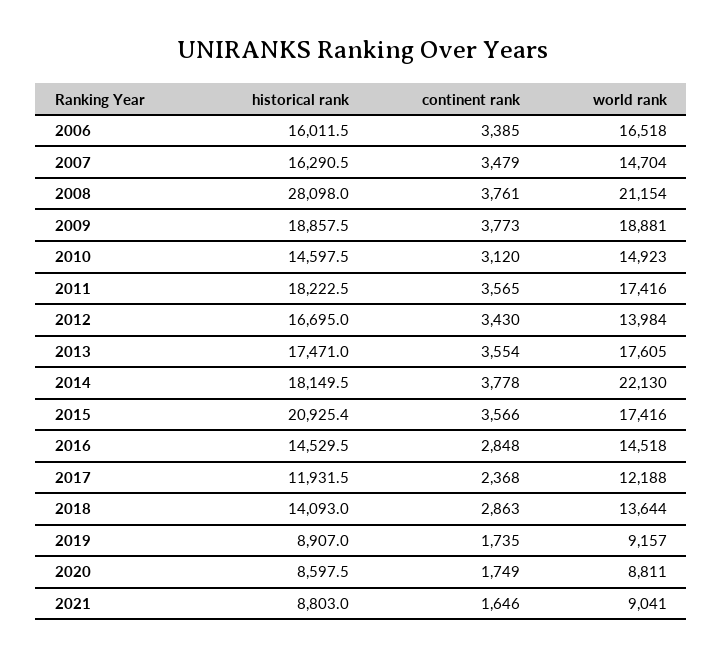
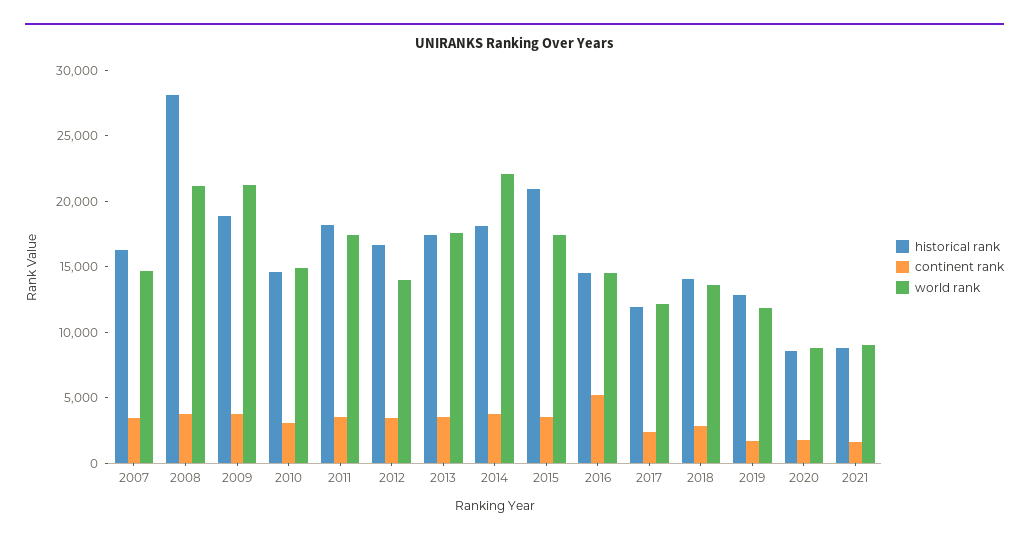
historical rank, 2006: 16011.5 -> none
continent rank, 2006: 3385 -> none
world rank, 2006: 16518 -> none
world rank, 2009: 18881 -> 21000
continent rank, 2016: 2848 -> 5000
historical rank, 2019: 8907 -> 13000
world rank, 2019: 9157 -> 12000

